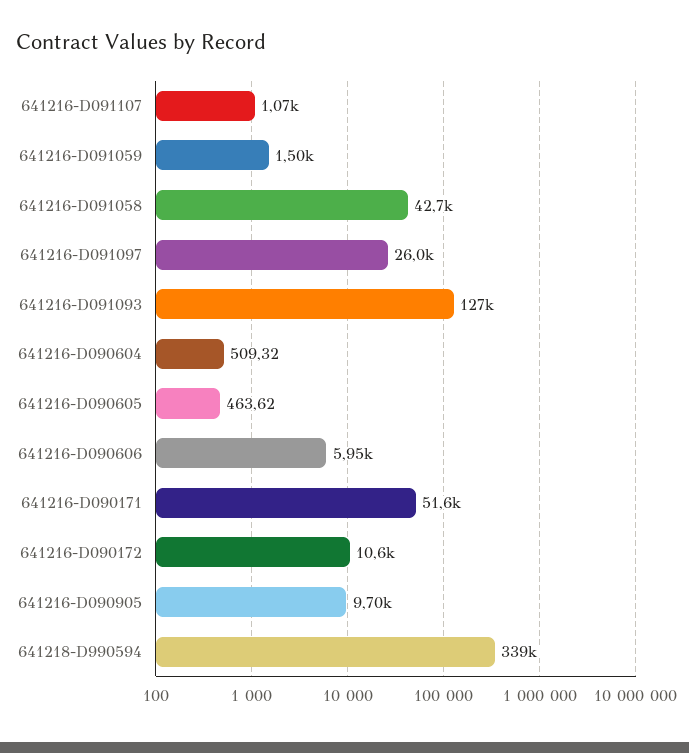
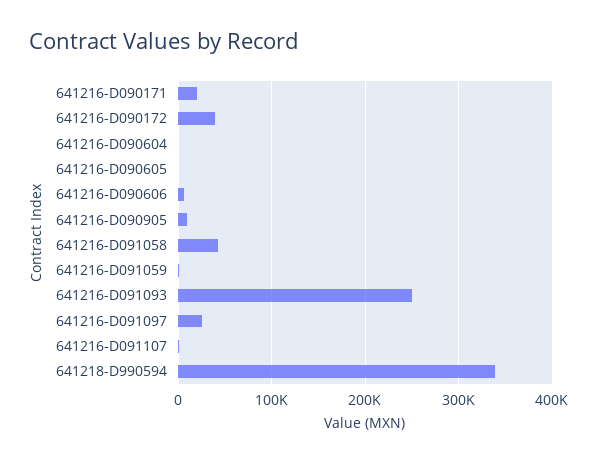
641216-D091093: 127000 -> 250000
641216-D090171: 51600 -> 20000
641216-D090172: 10600 -> 40000

